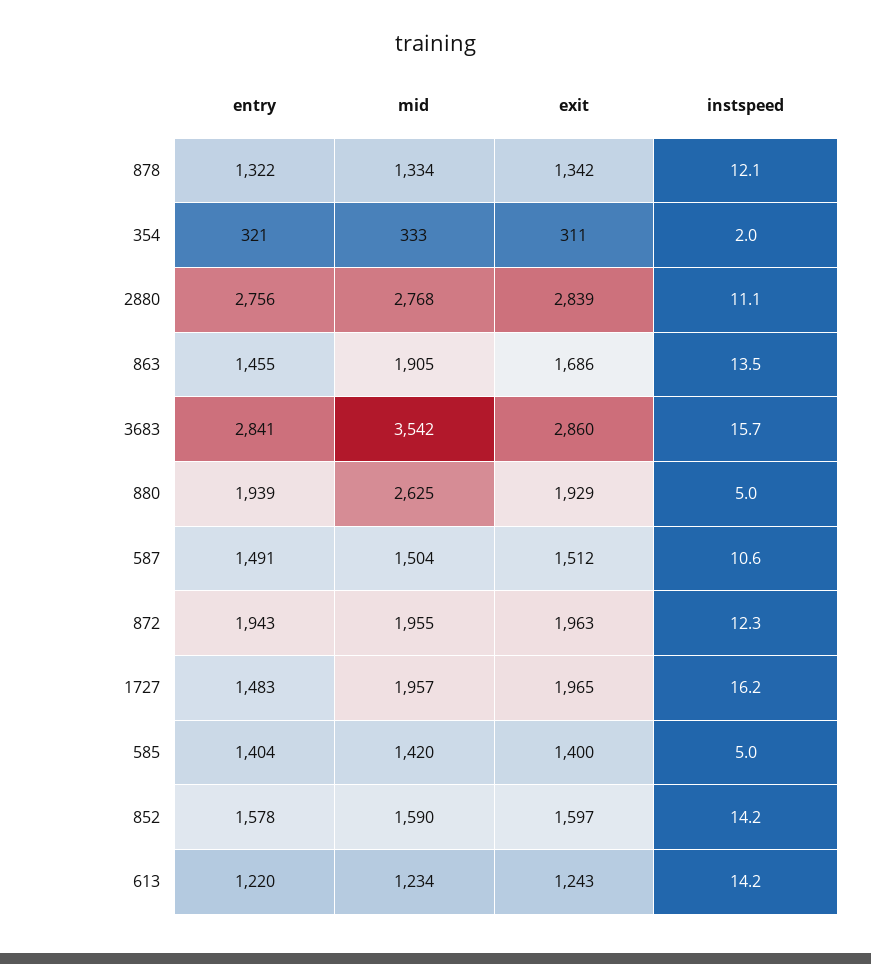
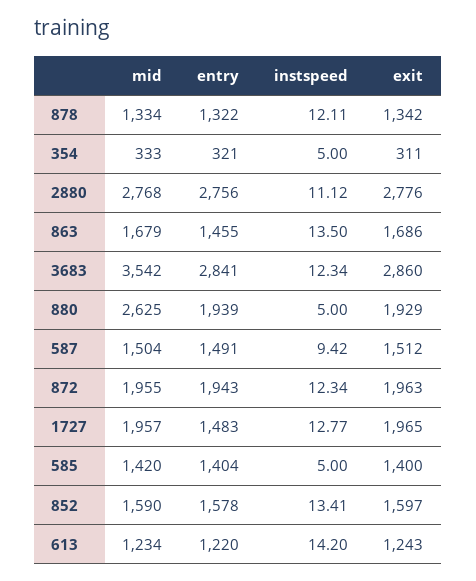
instspeed, 354: 2 -> 5
exit, 2880: 2839 -> 2776
mid, 863: 1905 -> 1679
instspeed, 3683: 15.7 -> 12.34
instspeed, 587: 10.6 -> 9.42
instspeed, 1727: 16.2 -> 12.77
instspeed, 852: 14.2 -> 13.41

